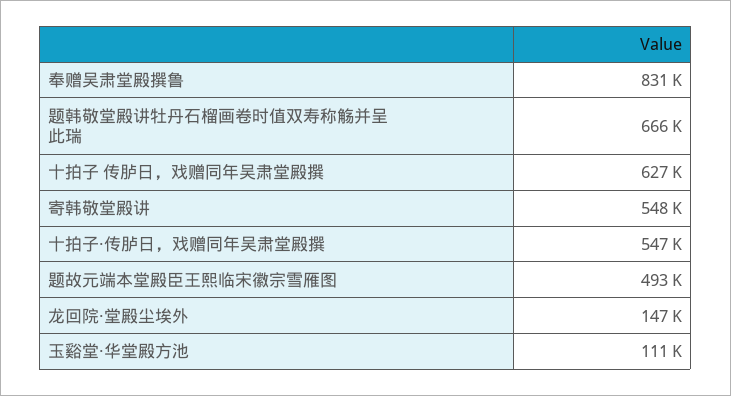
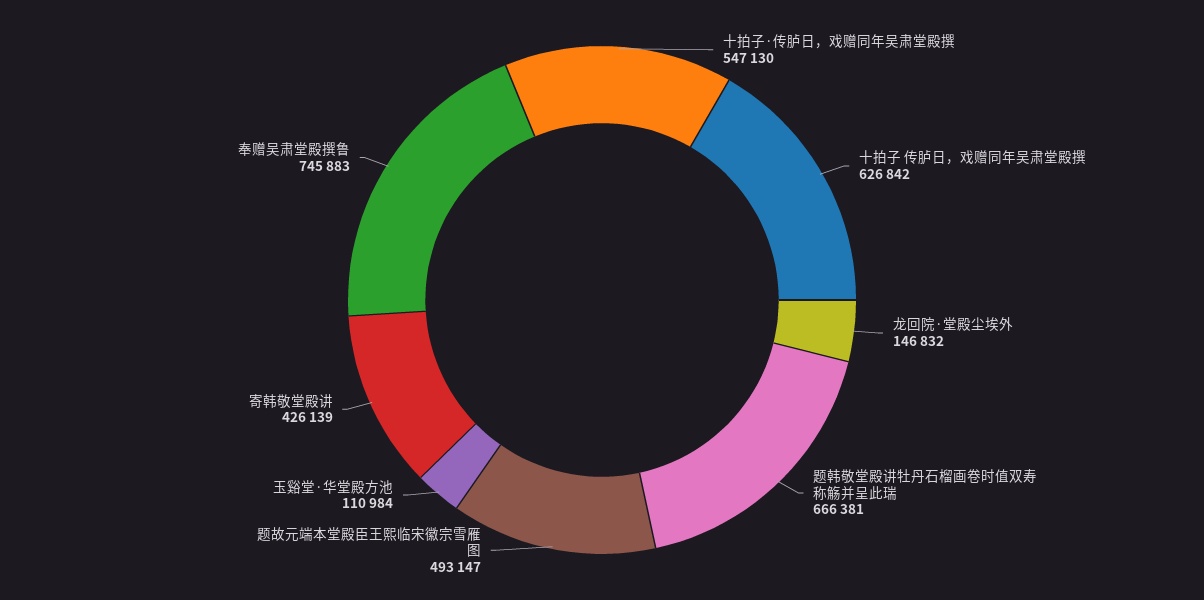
奉赠吴肃堂殿撰鲁: 831000 -> 745883
寄韩敬堂殿讲: 548000 -> 426139

